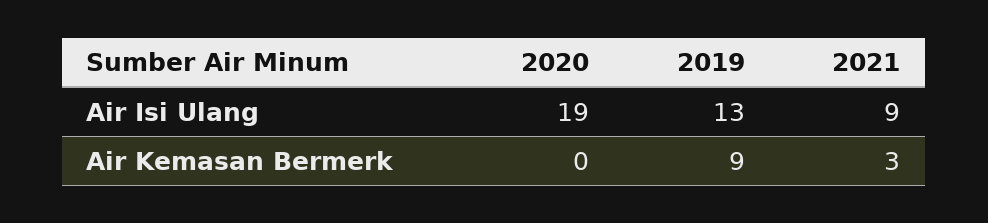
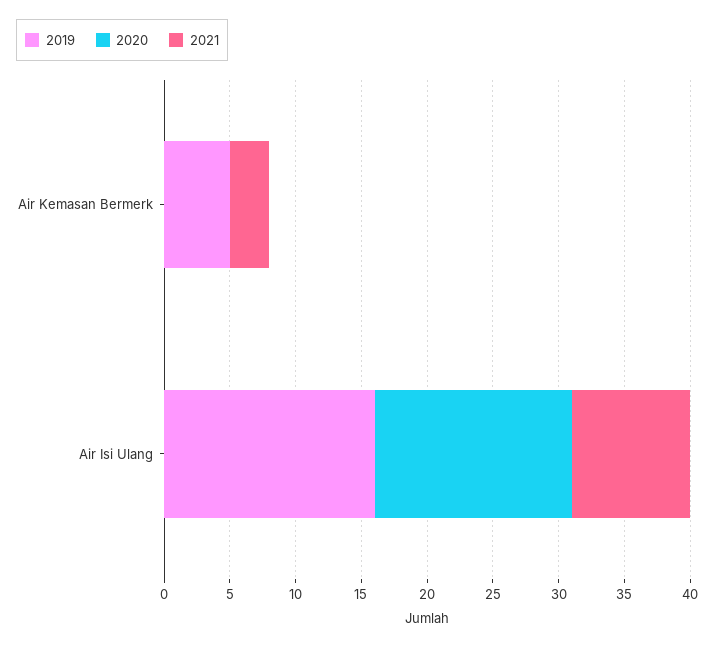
2020, Air Isi Ulang: 19 -> 15
2019, Air Isi Ulang: 13 -> 16
2019, Air Kemasan Bermerk: 9 -> 5

